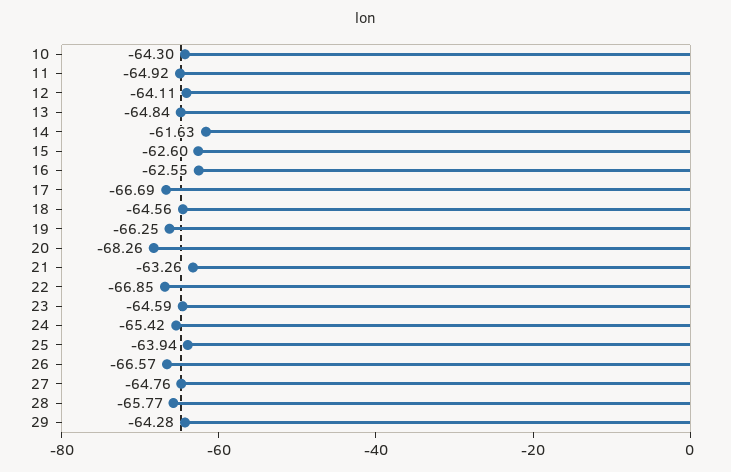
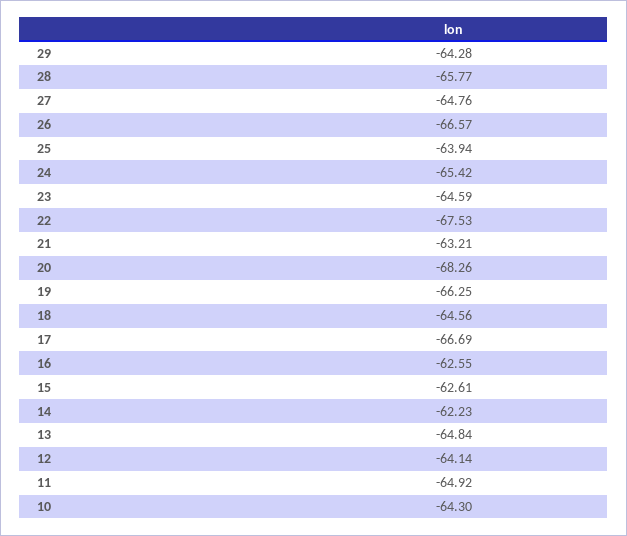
12: -64.11 -> -64.14
14: -61.63 -> -62.23
15: -62.6 -> -62.61
21: -63.26 -> -63.21
22: -66.85 -> -67.53

